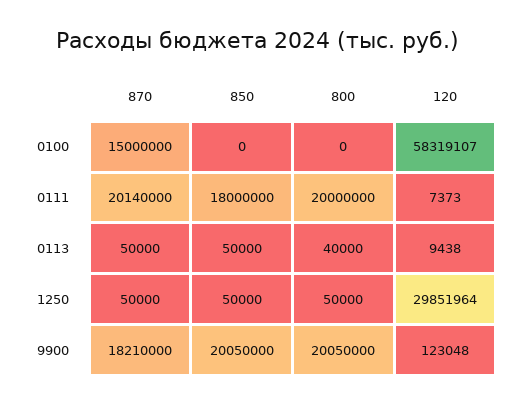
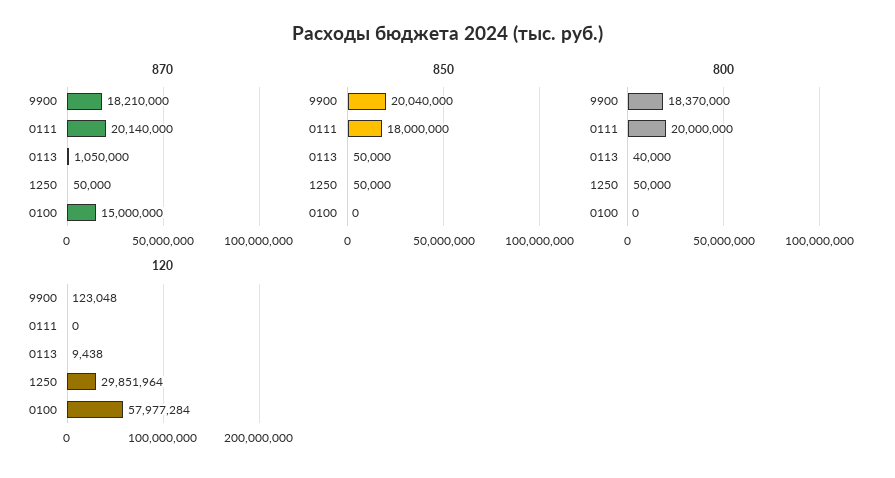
120, 0100: 58319107 -> 57977284
120, 0111: 7373 -> 0
870, 0113: 50000 -> 1050000
850, 9900: 20050000 -> 20040000
800, 9900: 20050000 -> 18370000

